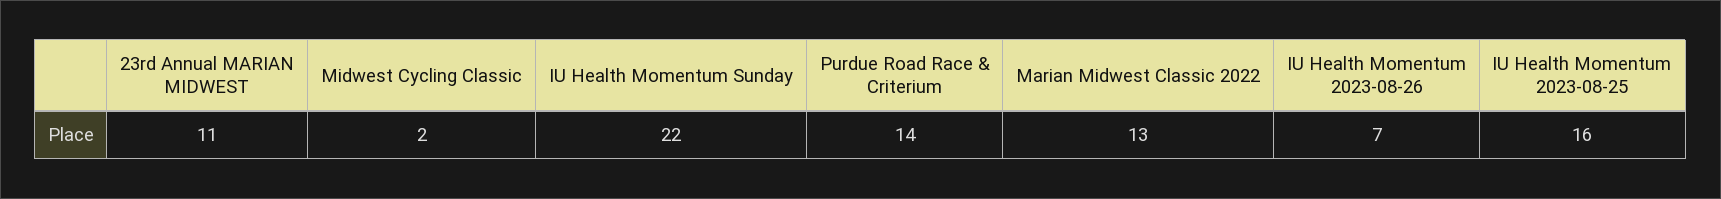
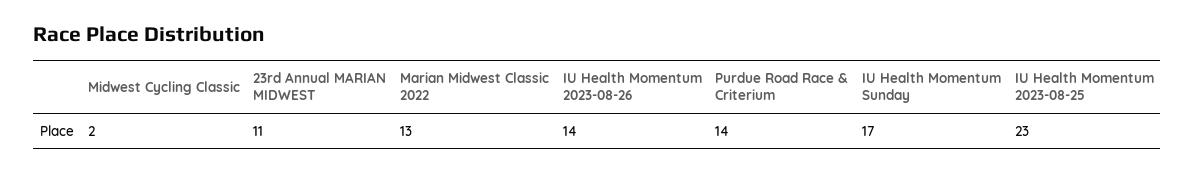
IU Health Momentum Sunday: 22 -> 17
IU Health Momentum 2023-08-26: 7 -> 14
IU Health Momentum 2023-08-25: 16 -> 23

